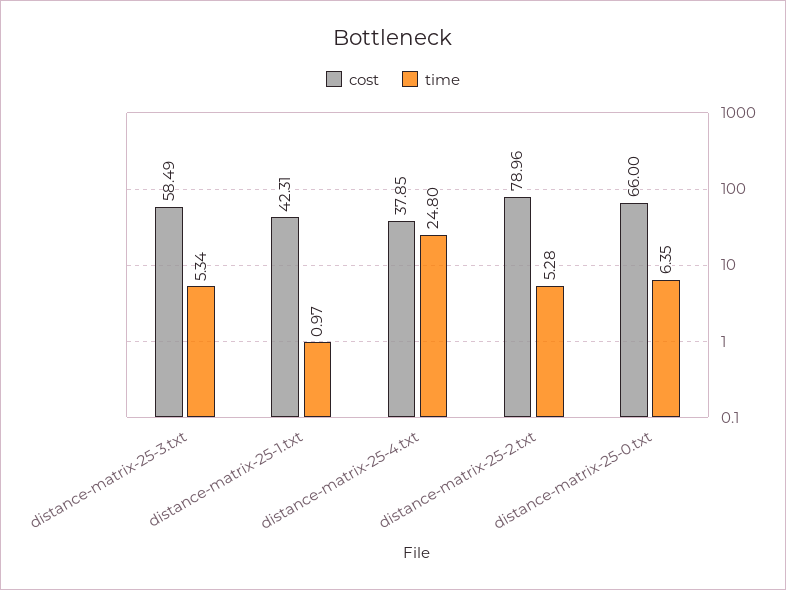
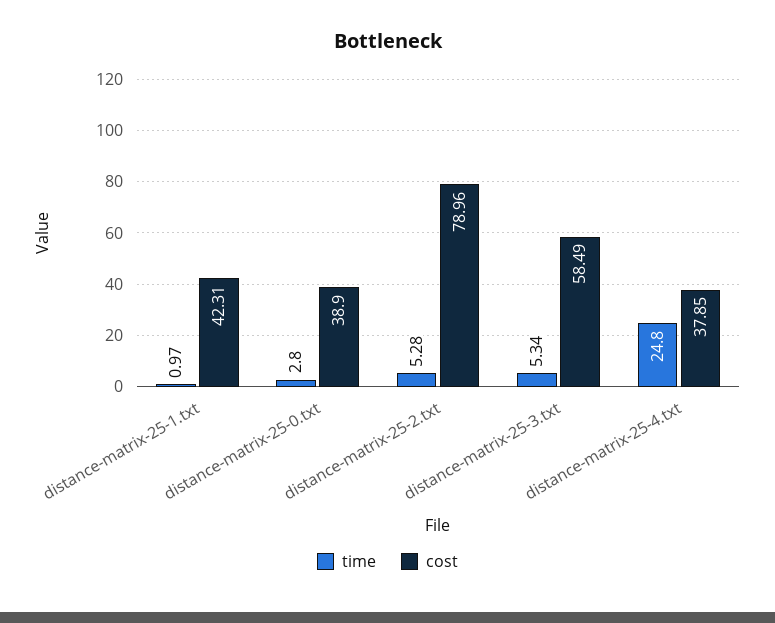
cost, distance-matrix-25-0.txt: 66 -> 38.9
time, distance-matrix-25-0.txt: 6.35 -> 2.8

